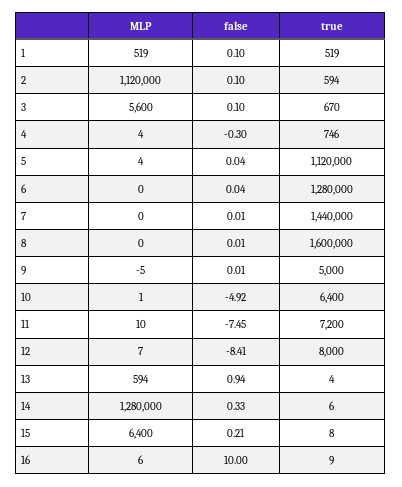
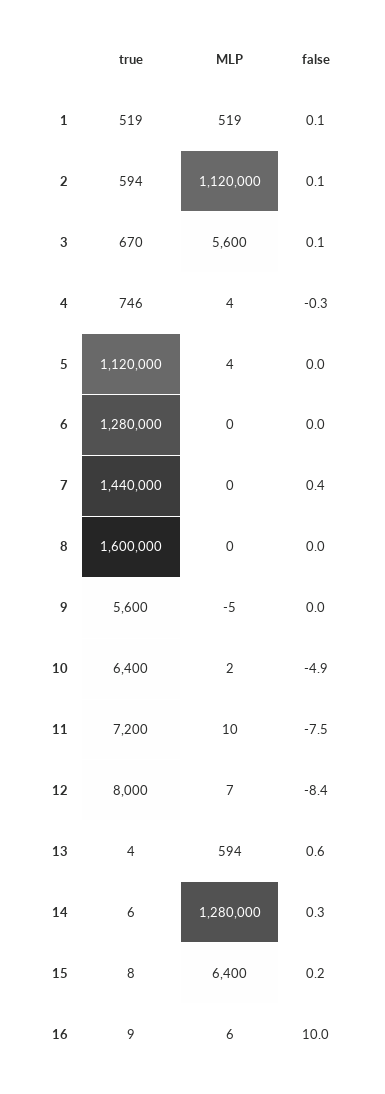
false, 7: 0.01 -> 0.4
true, 9: 5000 -> 5600
MLP, 10: 1 -> 2
false, 13: 0.94 -> 0.6

